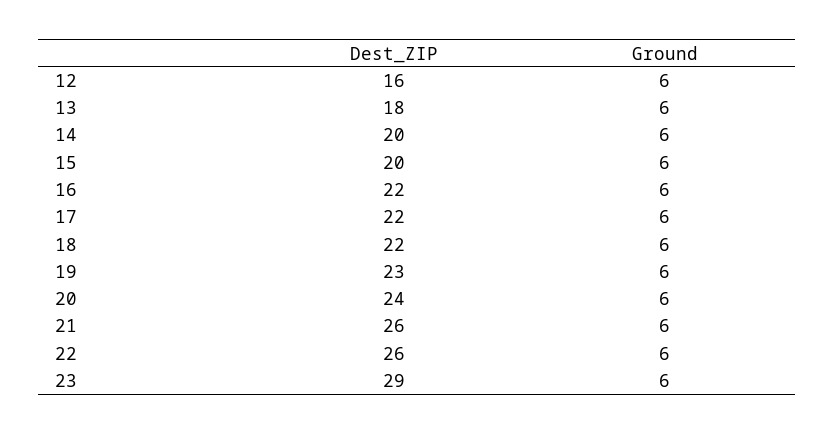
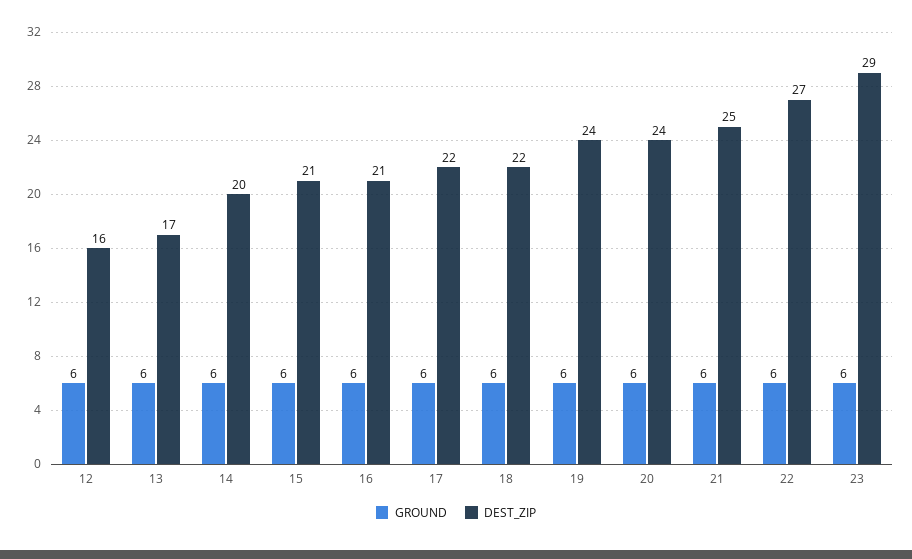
Dest_ZIP, 13: 18 -> 17
Dest_ZIP, 15: 20 -> 21
Dest_ZIP, 16: 22 -> 21
Dest_ZIP, 19: 23 -> 24
Dest_ZIP, 21: 26 -> 25
Dest_ZIP, 22: 26 -> 27

